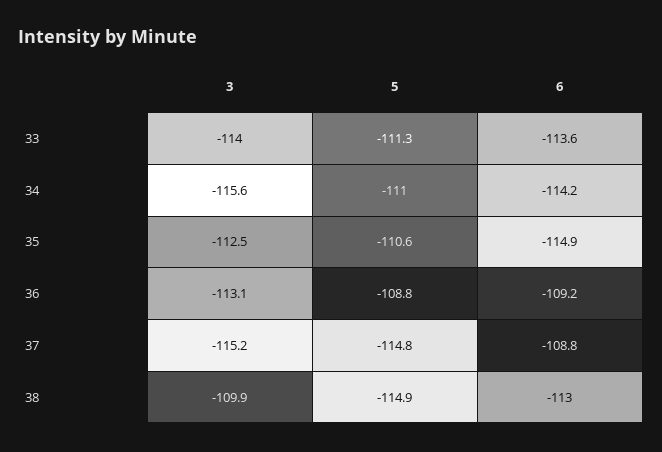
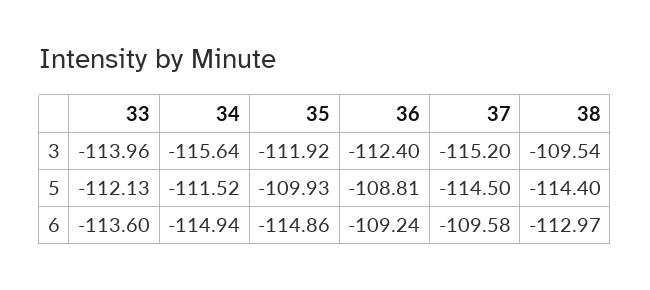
5, 33: -111.3 -> -112.13
5, 34: -111 -> -111.52
6, 34: -114.2 -> -114.94
3, 35: -112.5 -> -111.92
5, 35: -110.6 -> -109.93
3, 36: -113.1 -> -112.4
5, 37: -114.8 -> -114.5
6, 37: -108.8 -> -109.58
3, 38: -109.9 -> -109.54
5, 38: -114.9 -> -114.4

